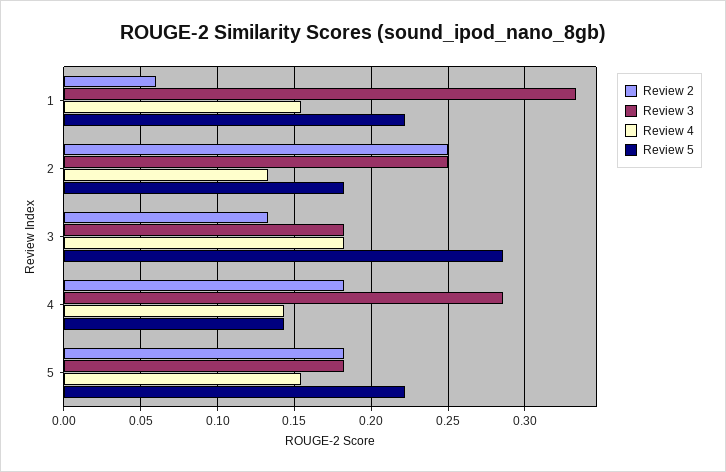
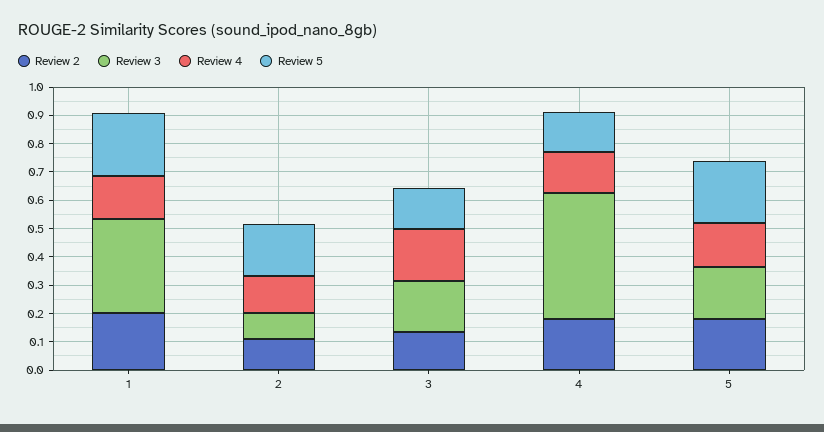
Review 2, 1: 0.06 -> 0.2
Review 2, 2: 0.25 -> 0.1
Review 3, 2: 0.25 -> 0.1
Review 5, 3: 0.285 -> 0.15
Review 3, 4: 0.285 -> 0.45

